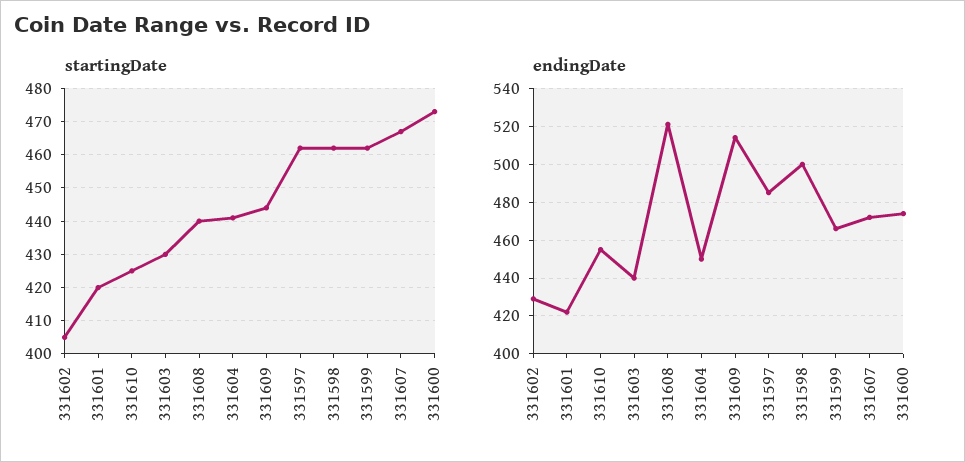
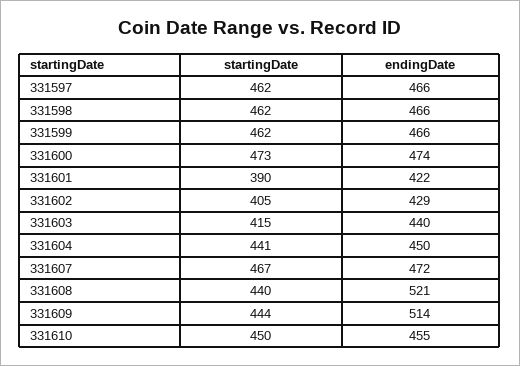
startingDate, 331601: 420 -> 390
startingDate, 331610: 425 -> 450
startingDate, 331603: 430 -> 415
endingDate, 331597: 485 -> 466
endingDate, 331598: 500 -> 466

